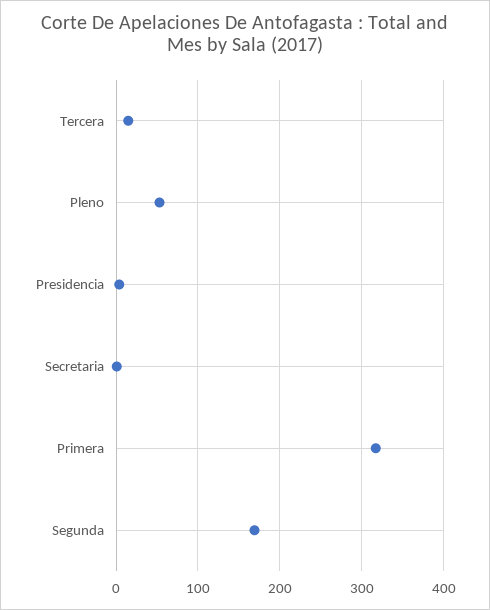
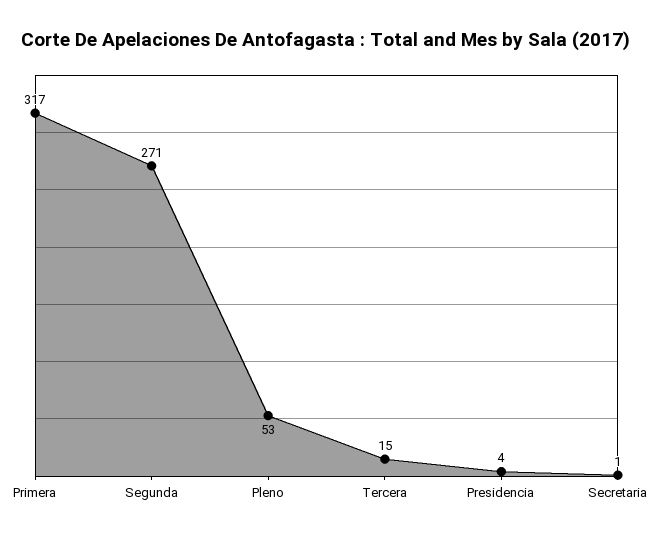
Segunda: 170 -> 271

